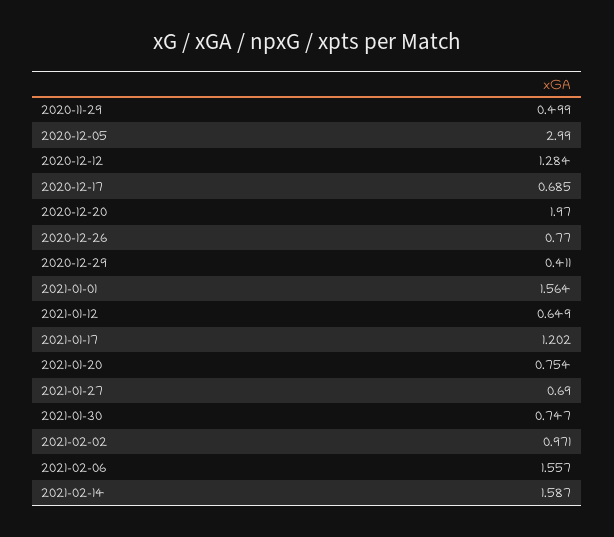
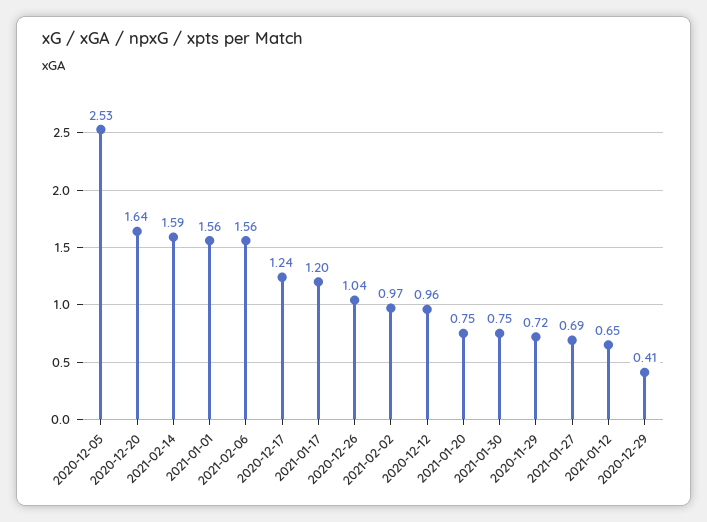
2020-11-29: 0.499 -> 0.72
2020-12-05: 2.99 -> 2.53
2020-12-12: 1.284 -> 0.96
2020-12-17: 0.685 -> 1.24
2020-12-20: 1.97 -> 1.64
2020-12-26: 0.77 -> 1.04

